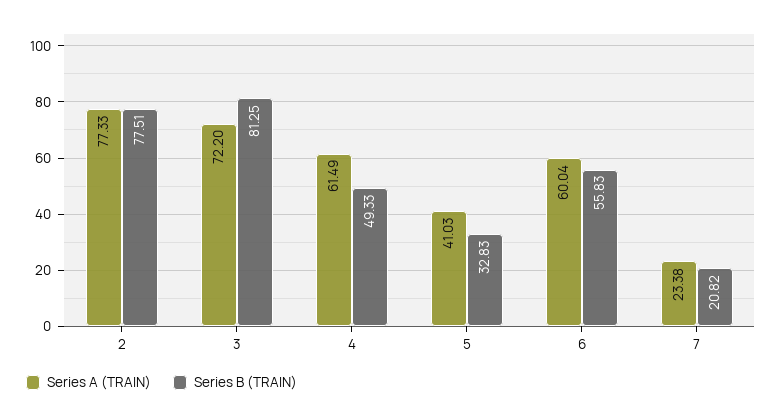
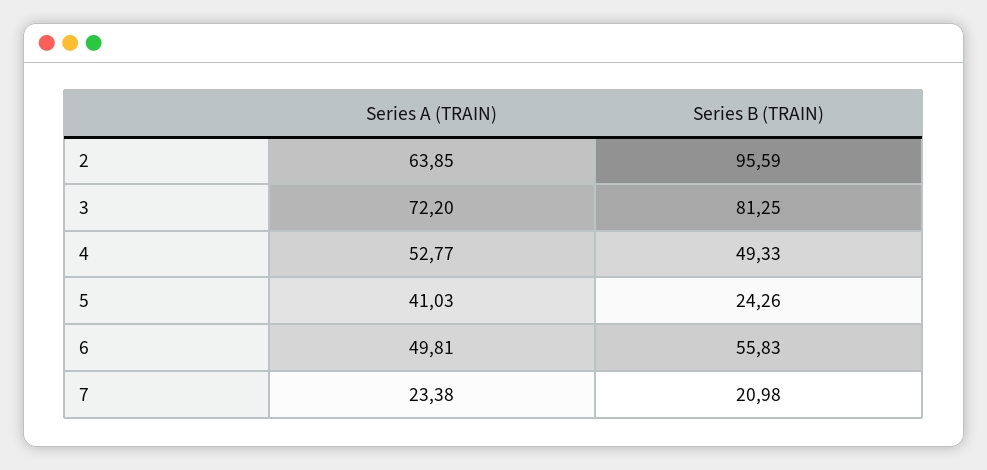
Series A (TRAIN), 2: 77.33 -> 63.85
Series B (TRAIN), 2: 77.51 -> 95.59
Series A (TRAIN), 4: 61.49 -> 52.77
Series B (TRAIN), 5: 32.83 -> 24.26
Series A (TRAIN), 6: 60.04 -> 49.81
Series B (TRAIN), 7: 20.82 -> 20.98

